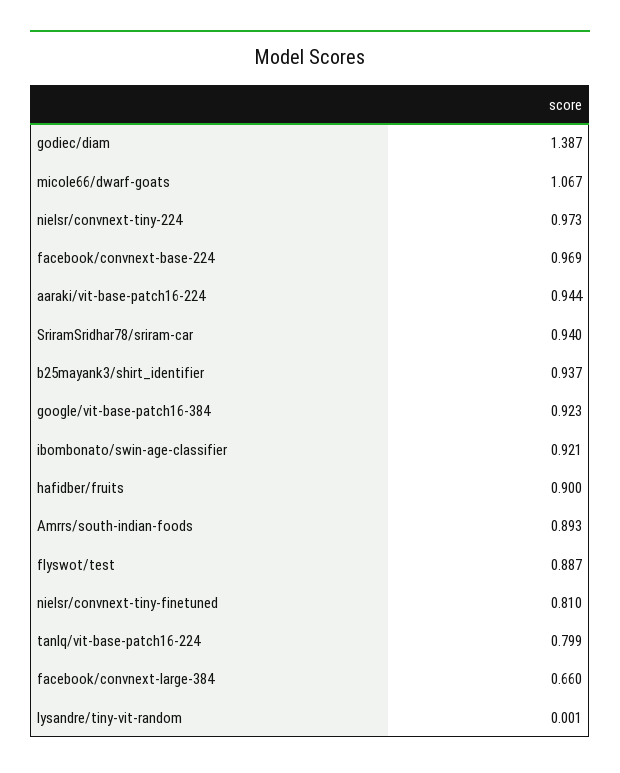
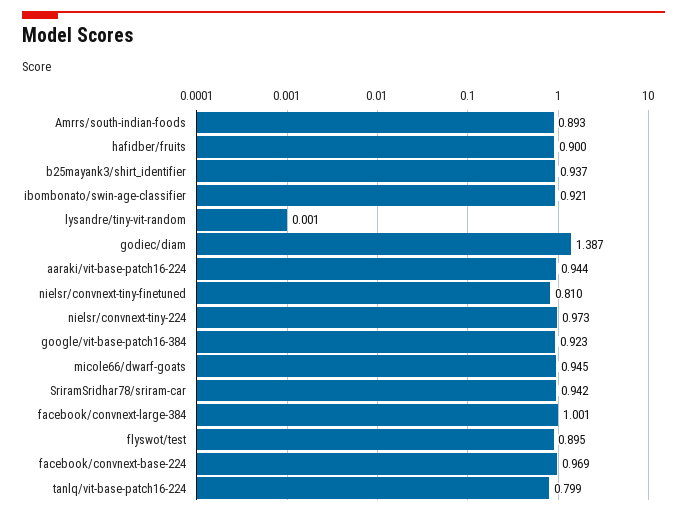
micole66/dwarf-goats: 1.067 -> 0.945
SriramSridhar78/sriram-car: 0.94 -> 0.942
flyswot/test: 0.887 -> 0.895
facebook/convnext-large-384: 0.66 -> 1.001

